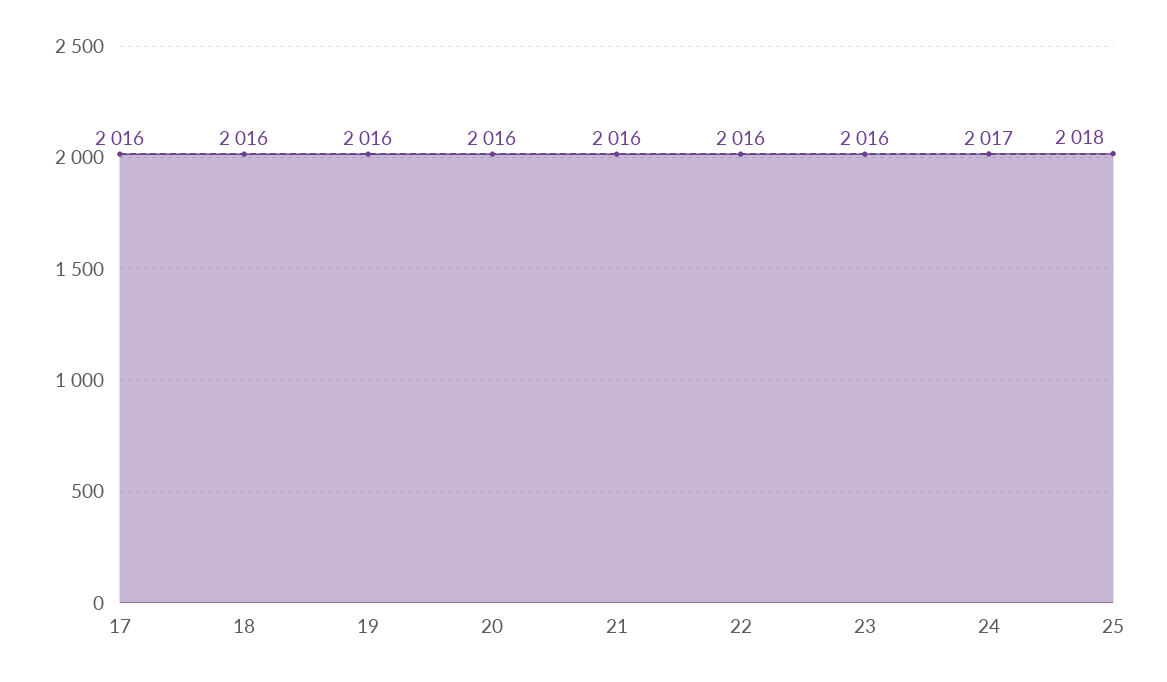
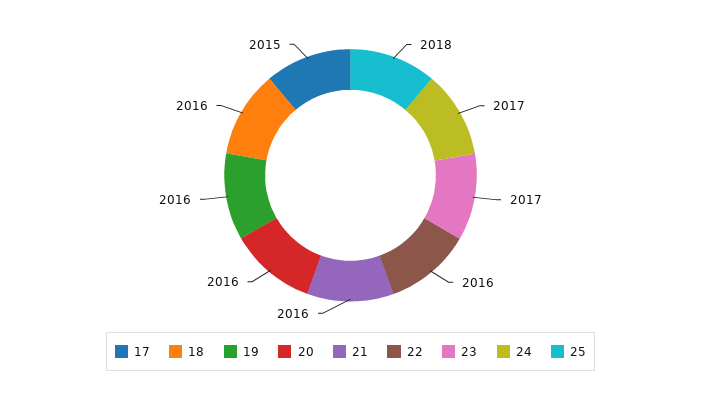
17: 2016 -> 2015
23: 2016 -> 2017

